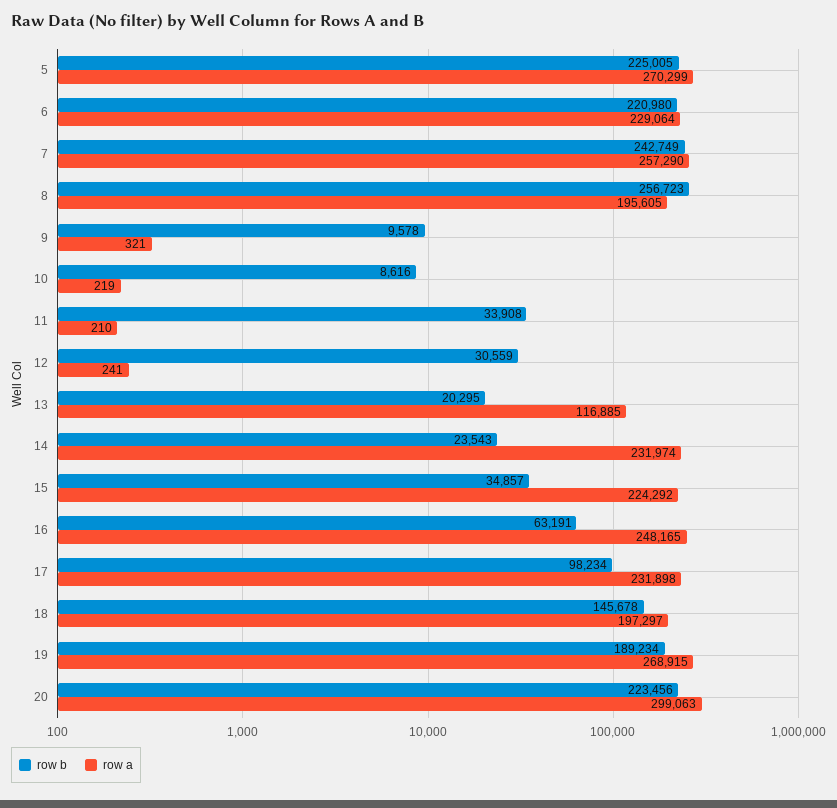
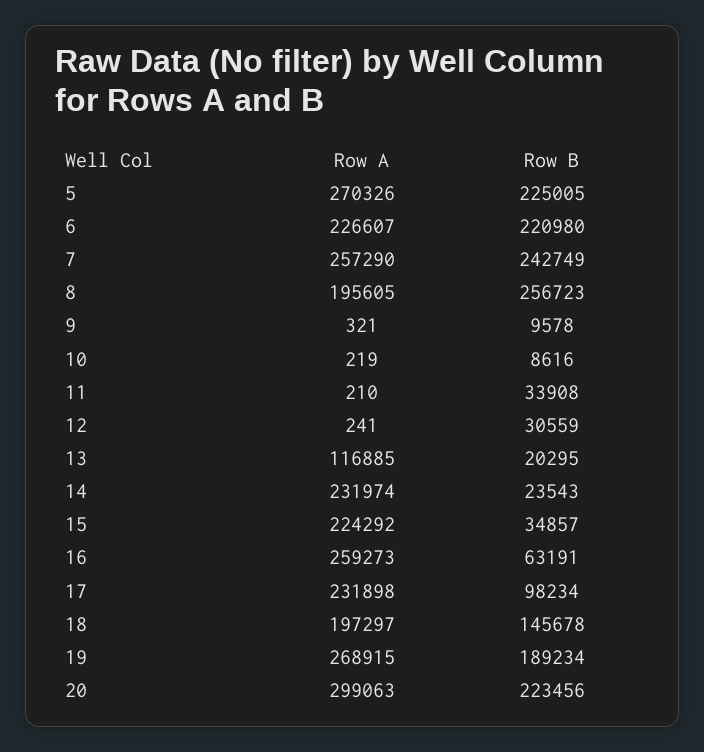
row a, 5: 270299 -> 270326
row a, 6: 229064 -> 226607
row a, 16: 248165 -> 259273

